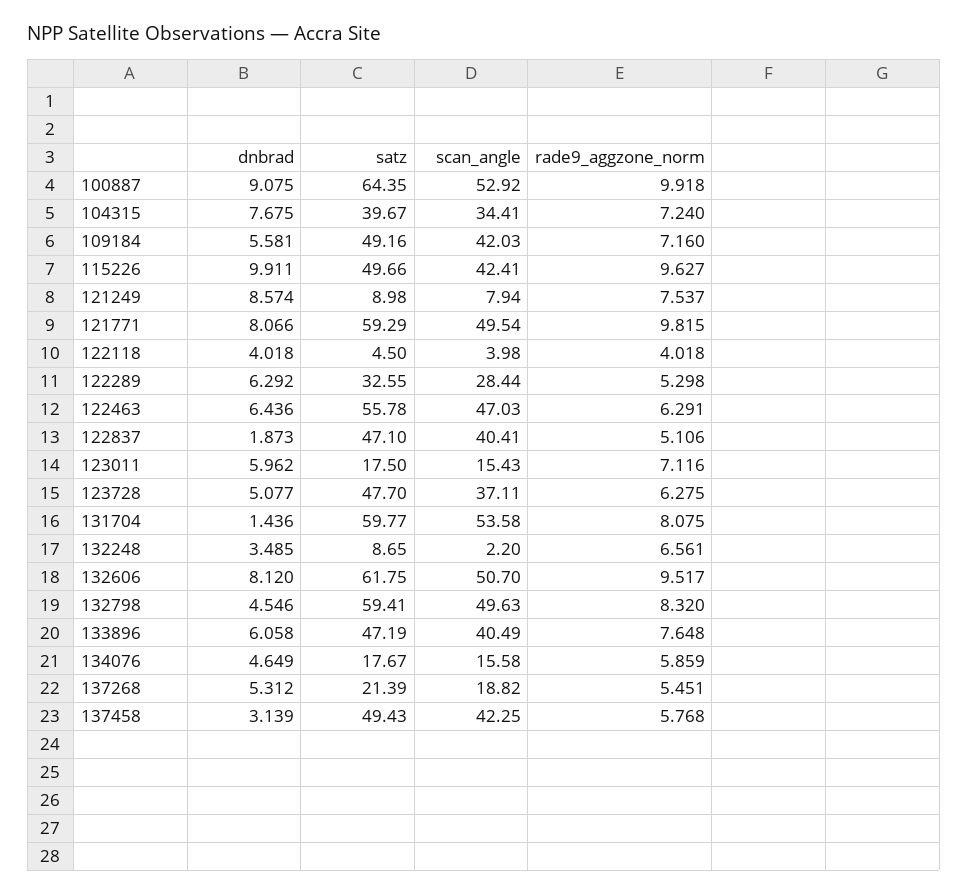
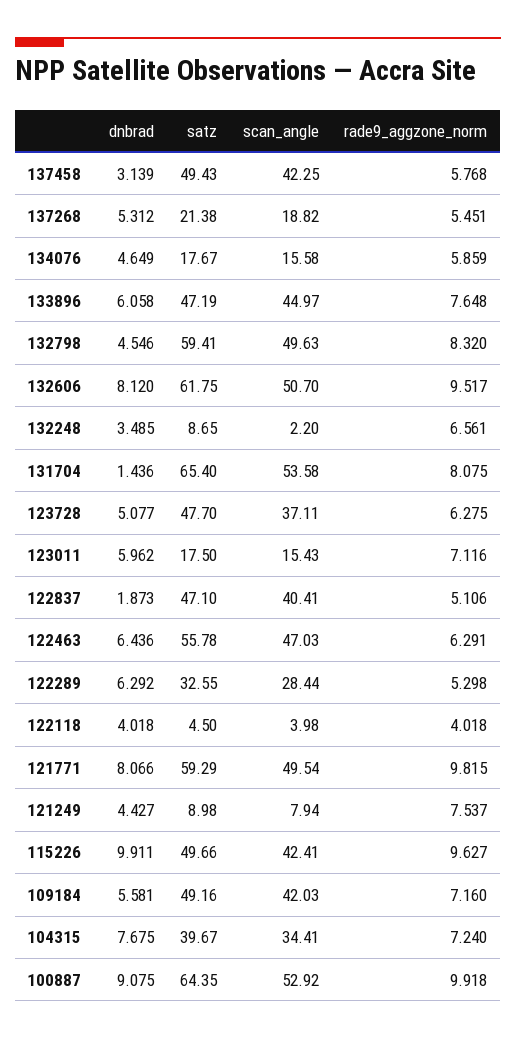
dnbrad, 121249: 8.574 -> 4.427
satz, 131704: 59.77 -> 65.4
scan_angle, 133896: 40.49 -> 44.97
satz, 137268: 21.39 -> 21.38

